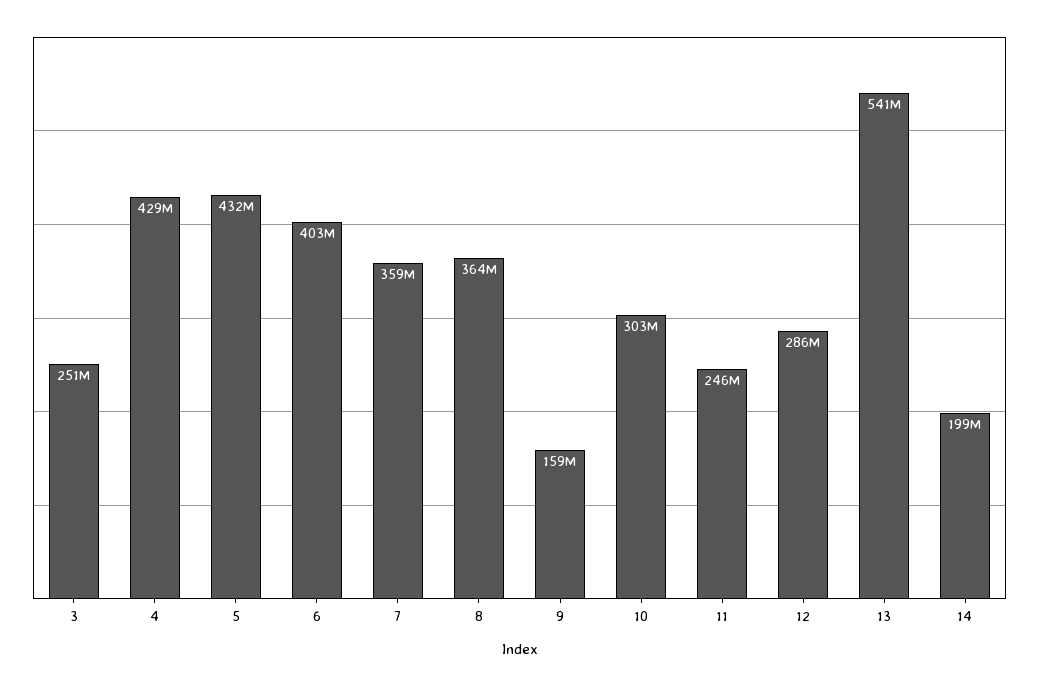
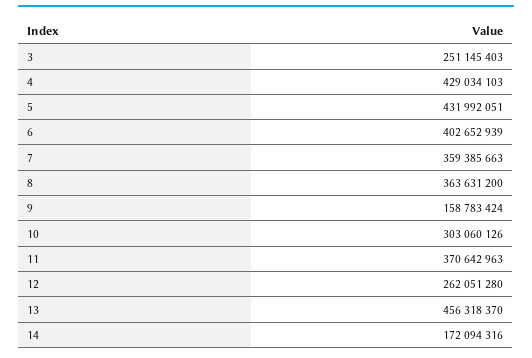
11: 246000000 -> 370642963
12: 286000000 -> 262051280
13: 541000000 -> 456318370
14: 199000000 -> 172094316

